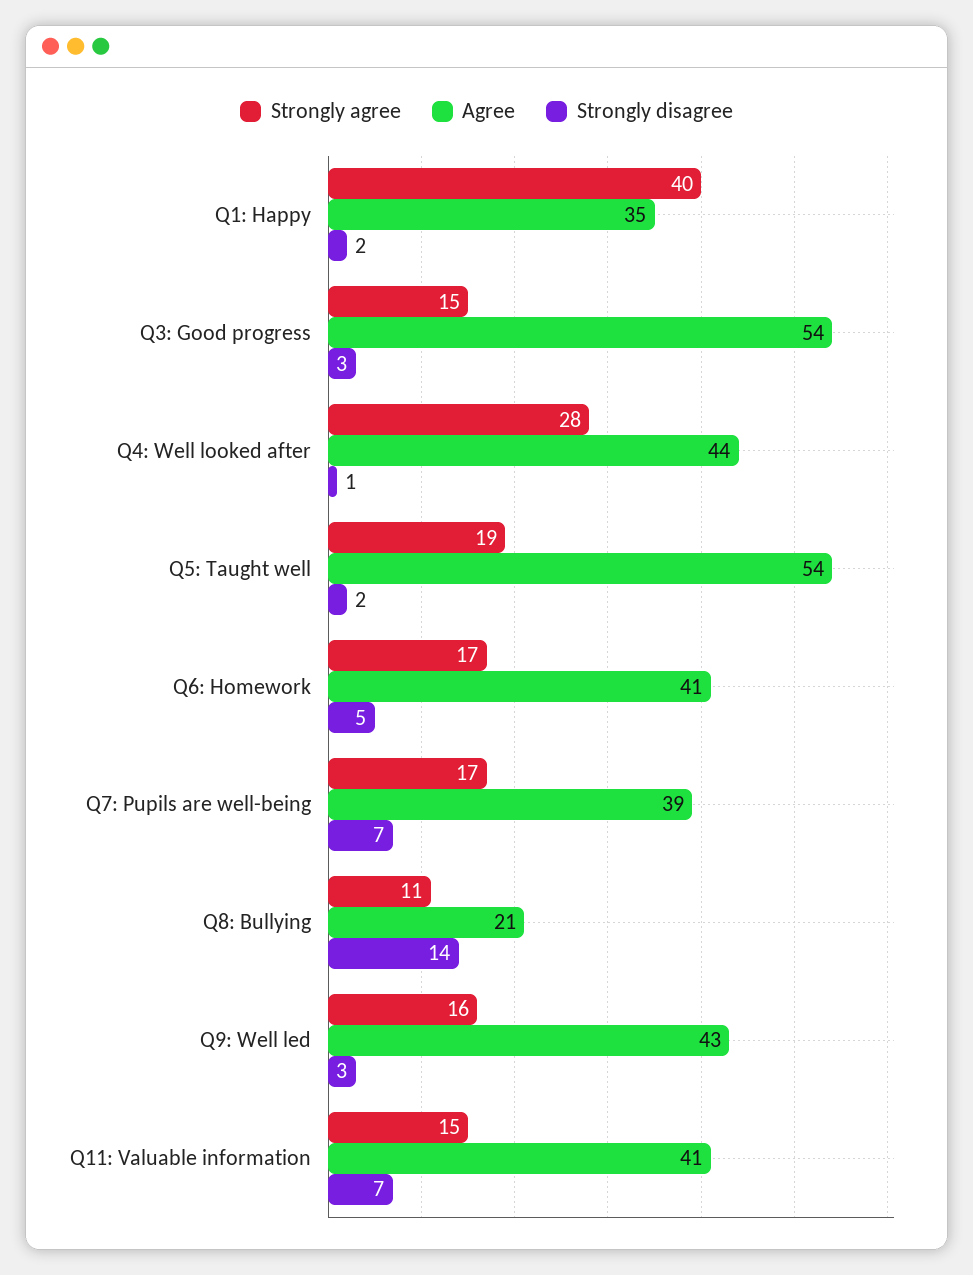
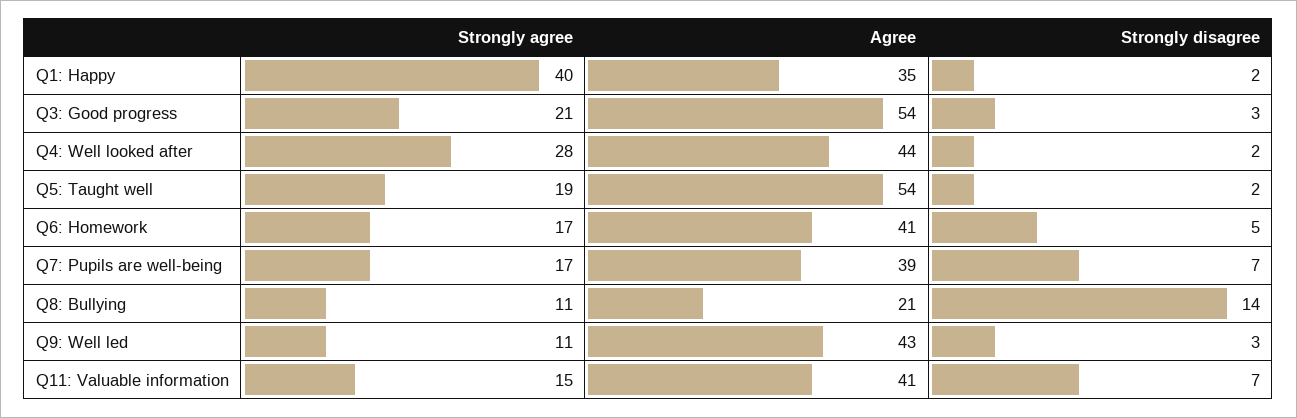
Strongly agree, Q3: Good progress: 15 -> 21
Strongly disagree, Q4: Well looked after: 1 -> 2
Strongly agree, Q9: Well led: 16 -> 11

